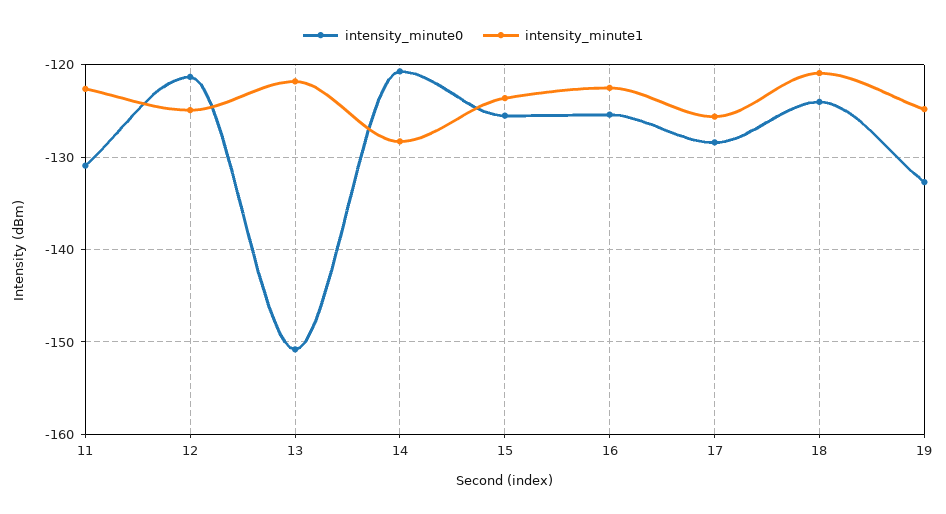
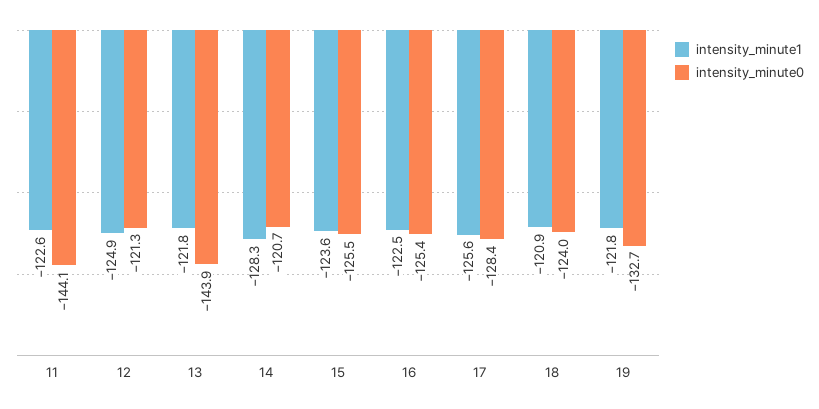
intensity_minute0, 11: -131 -> -144.1
intensity_minute0, 13: -151 -> -143.9
intensity_minute1, 19: -125 -> -121.8

